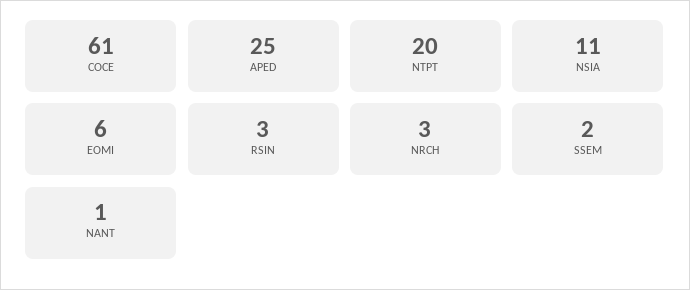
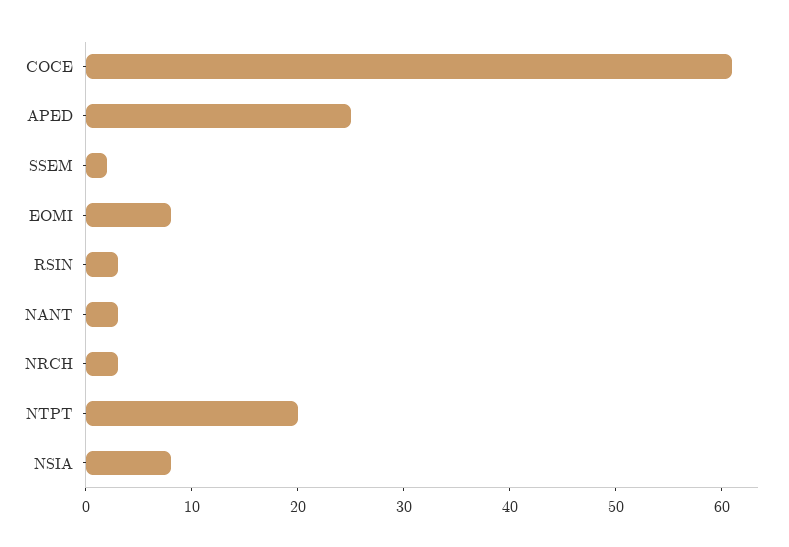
NSIA: 11 -> 8
EOMI: 6 -> 8
NANT: 1 -> 3

